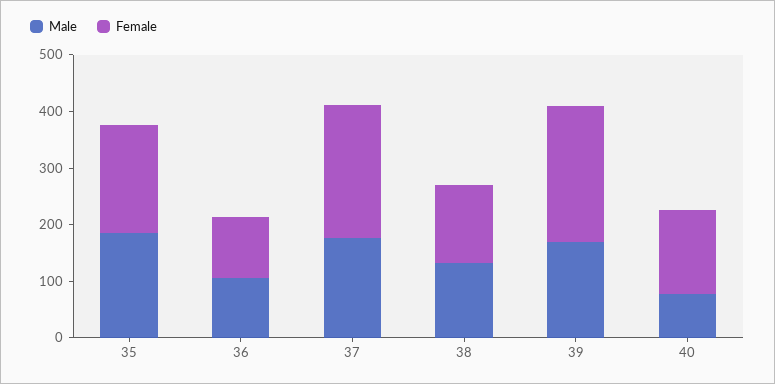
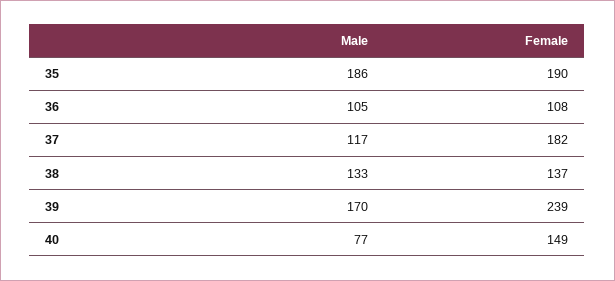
Male, 37: 180 -> 117
Female, 37: 240 -> 182

